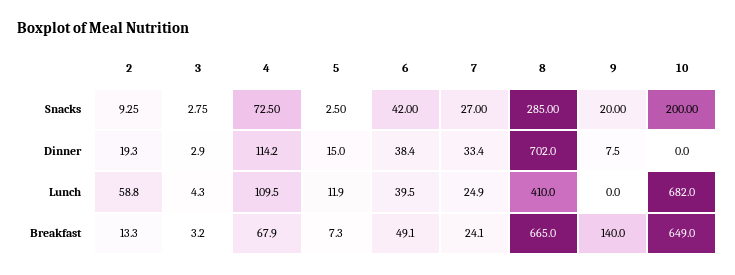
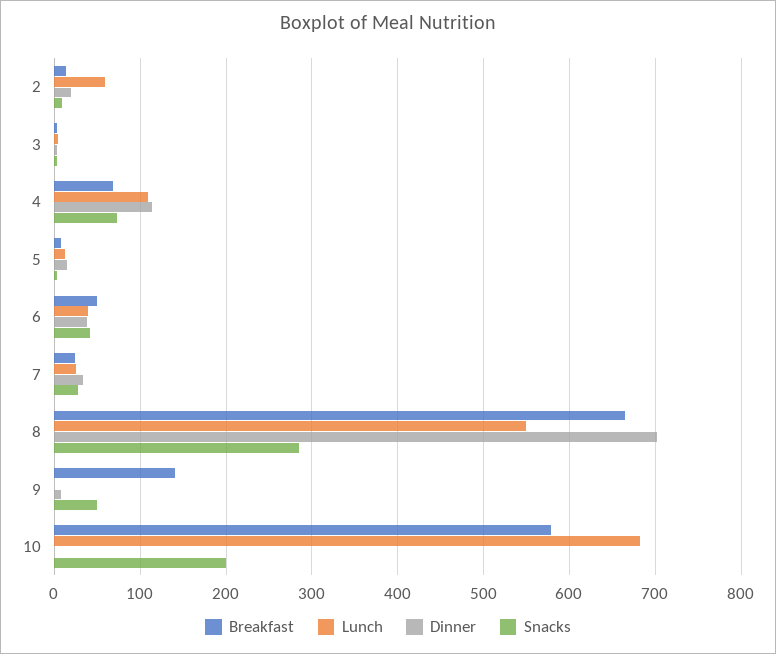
Snacks, 9: 20 -> 50
Lunch, 8: 410 -> 550
Breakfast, 10: 649 -> 580

